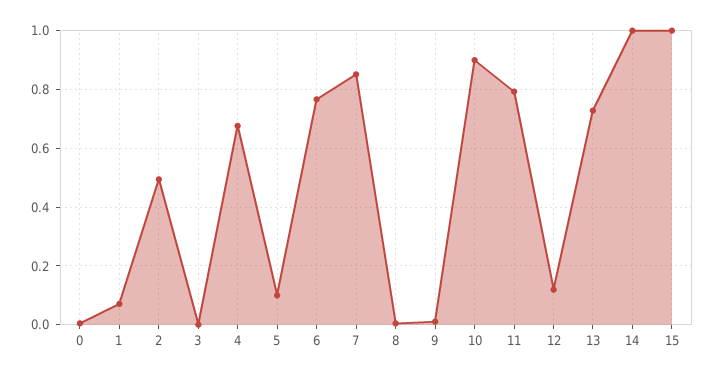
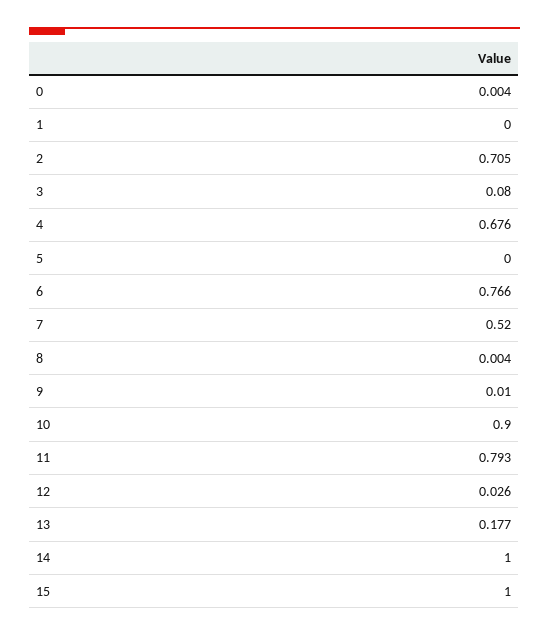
1: 0.075 -> 0
2: 0.5 -> 0.705
3: 0 -> 0.08
5: 0.1 -> 0
7: 0.85 -> 0.52
12: 0.125 -> 0.026
13: 0.725 -> 0.177

